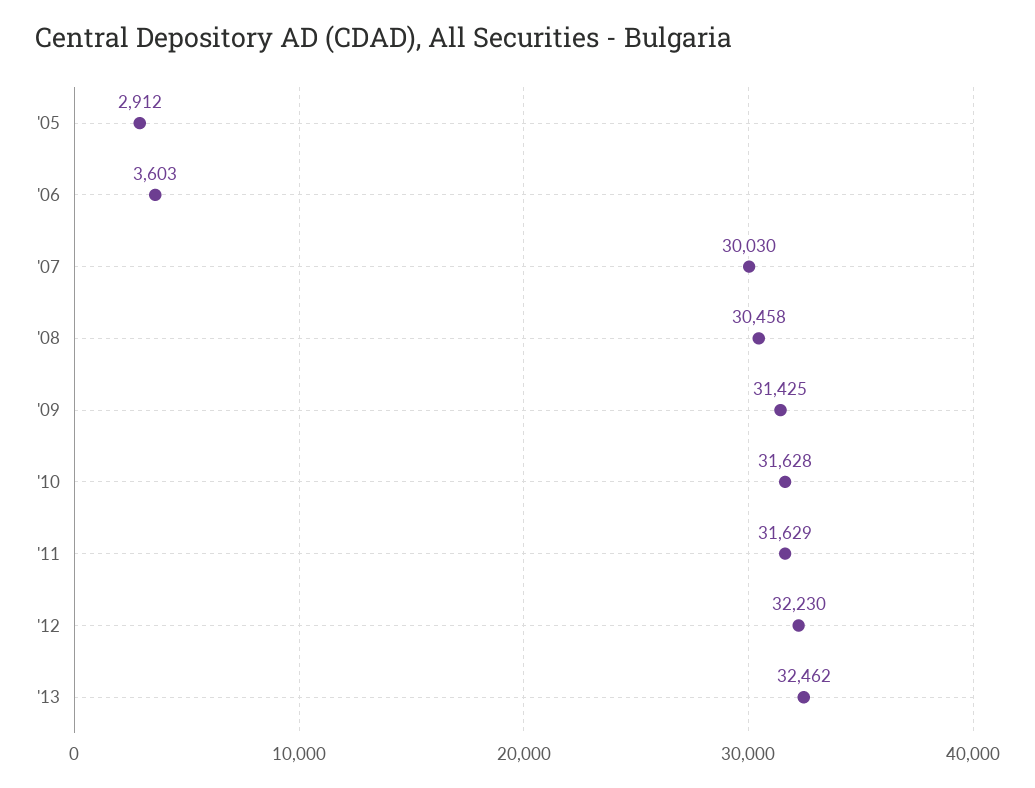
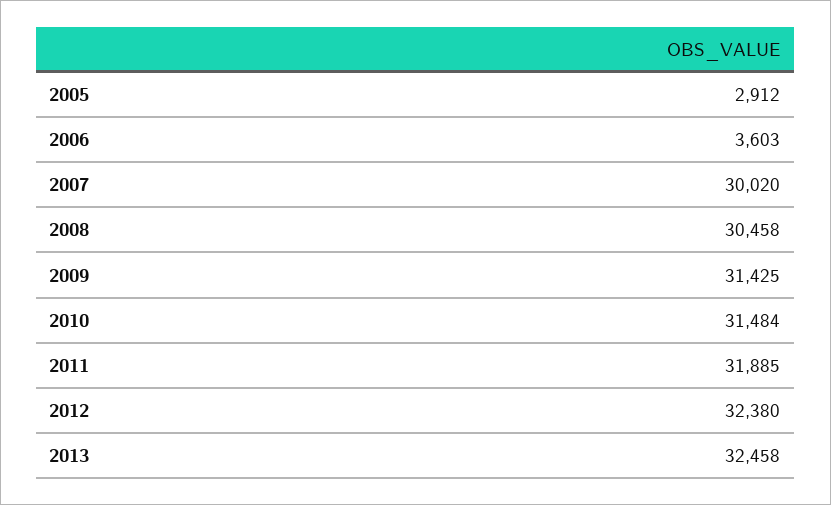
'07: 30030 -> 30020
'10: 31628 -> 31484
'11: 31629 -> 31885
'12: 32230 -> 32380
'13: 32462 -> 32458

